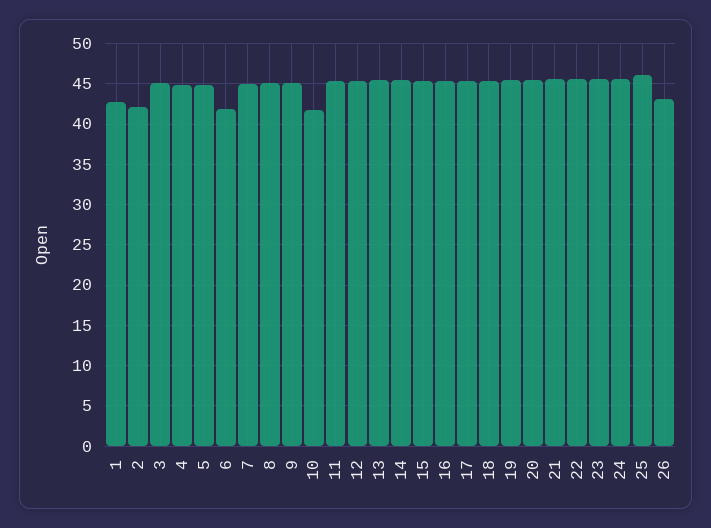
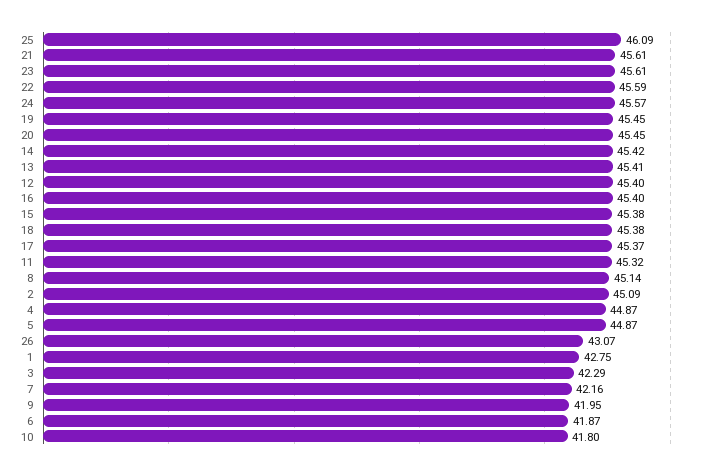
2: 42 -> 45.09
3: 45 -> 42.29
7: 45 -> 42.16
9: 45 -> 41.95

